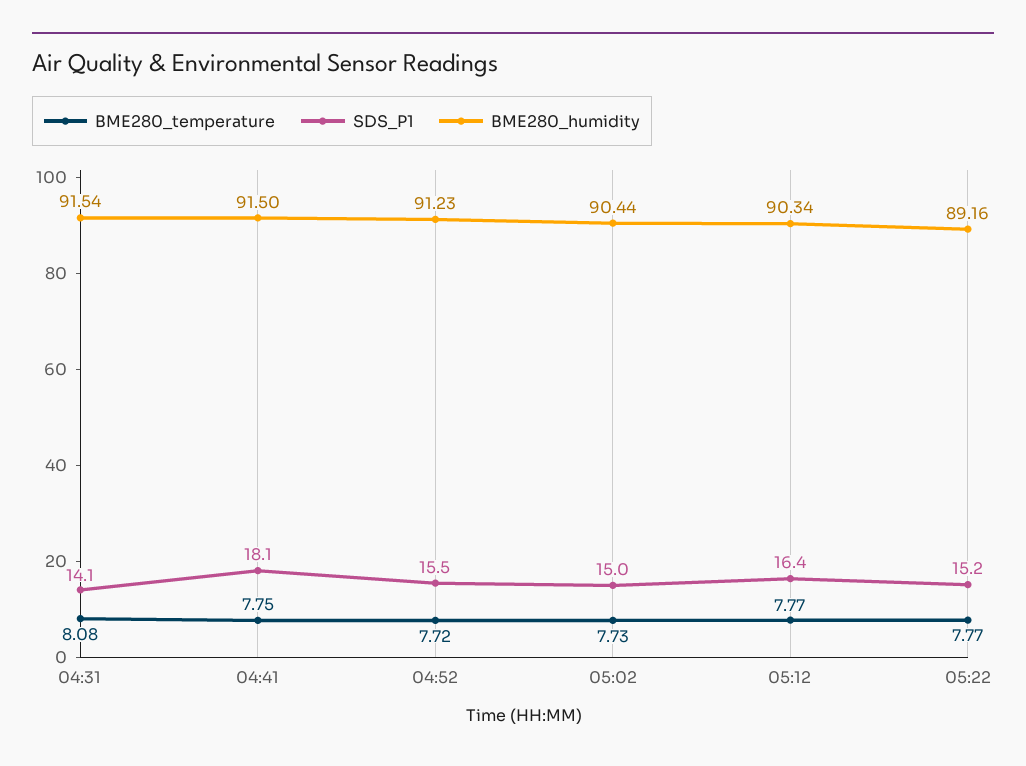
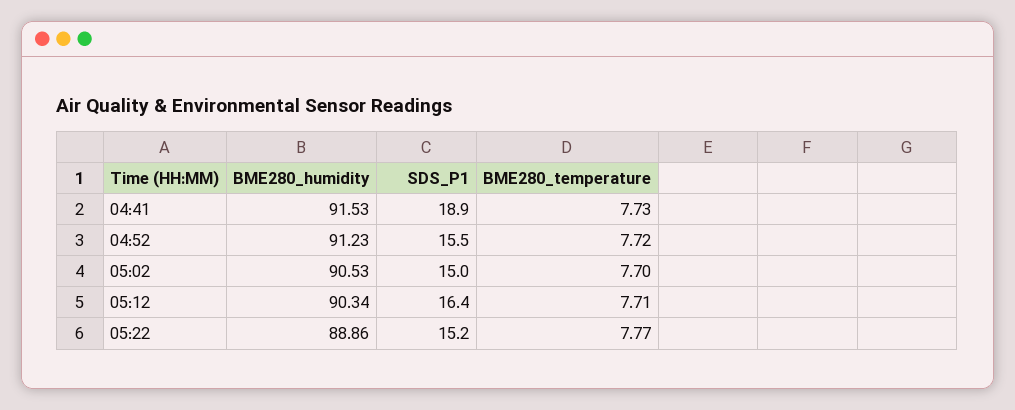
BME280_temperature, 04:31: 8.08 -> none
SDS_P1, 04:31: 14.1 -> none
BME280_humidity, 04:31: 91.54 -> none
BME280_temperature, 04:41: 7.75 -> 7.73
SDS_P1, 04:41: 18.1 -> 18.9
BME280_humidity, 04:41: 91.5 -> 91.53
BME280_temperature, 05:02: 7.73 -> 7.7
BME280_humidity, 05:02: 90.44 -> 90.53
BME280_temperature, 05:12: 7.77 -> 7.71
BME280_humidity, 05:22: 89.16 -> 88.86

